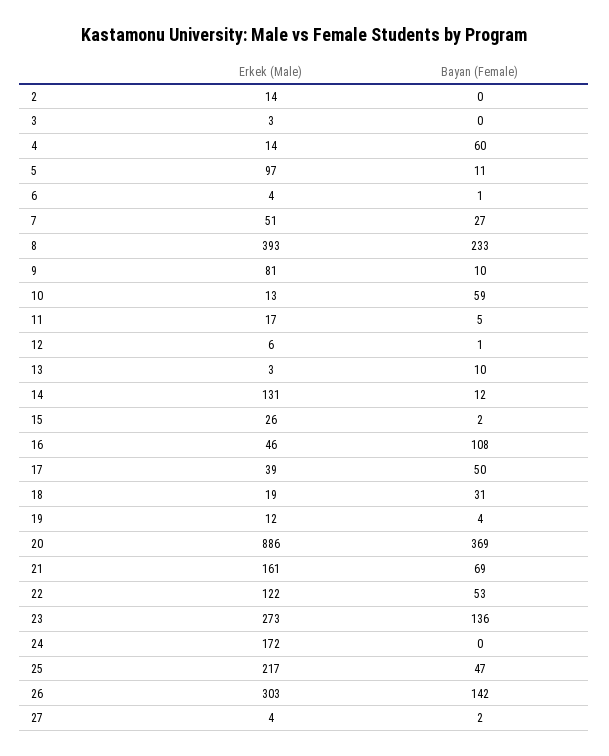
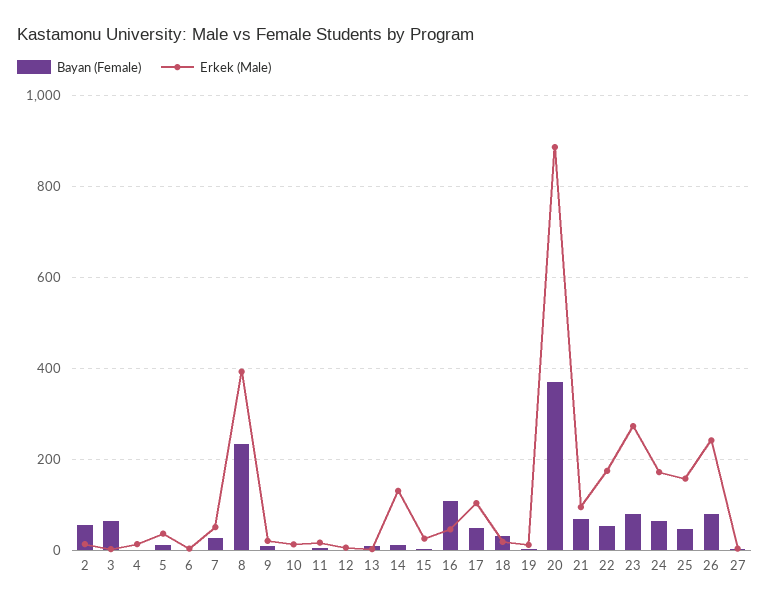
Bayan (Female), 2: 0 -> 60
Bayan (Female), 3: 0 -> 60
Bayan (Female), 4: 60 -> 0
Erkek (Male), 5: 97 -> 40
Erkek (Male), 9: 81 -> 20
Bayan (Female), 10: 59 -> 0
Erkek (Male), 17: 39 -> 100
Erkek (Male), 21: 161 -> 100
Erkek (Male), 22: 122 -> 180
Bayan (Female), 23: 136 -> 80
Bayan (Female), 24: 0 -> 60
Erkek (Male), 25: 217 -> 160
Erkek (Male), 26: 303 -> 240
Bayan (Female), 26: 142 -> 80

